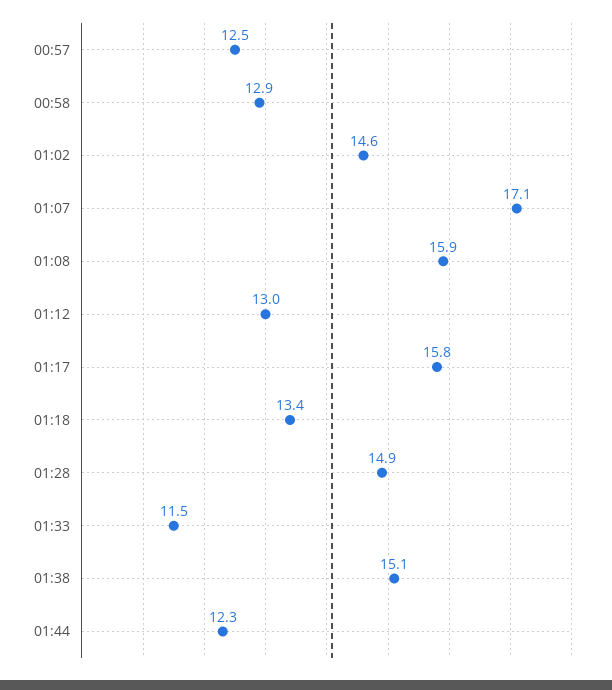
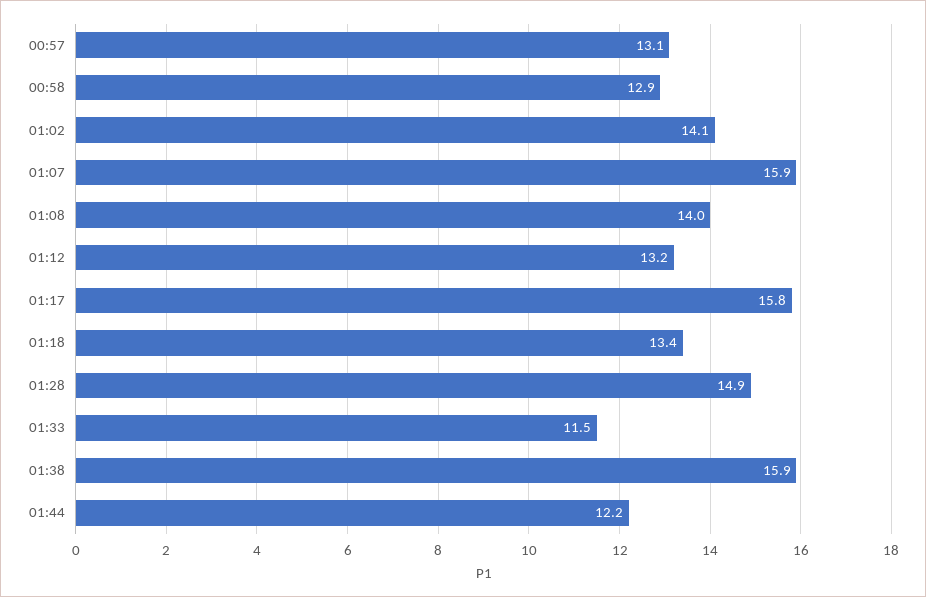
00:57: 12.5 -> 13.1
01:02: 14.6 -> 14.1
01:07: 17.1 -> 15.9
01:08: 15.9 -> 14
01:12: 13 -> 13.2
01:38: 15.1 -> 15.9
01:44: 12.3 -> 12.2

